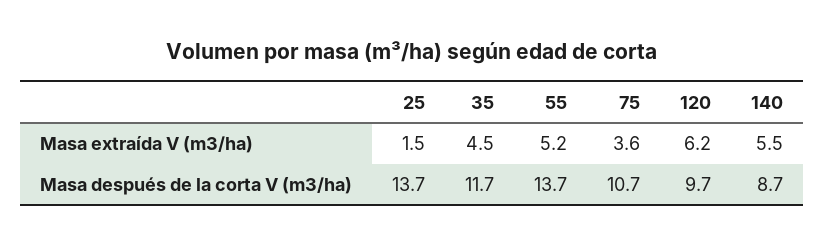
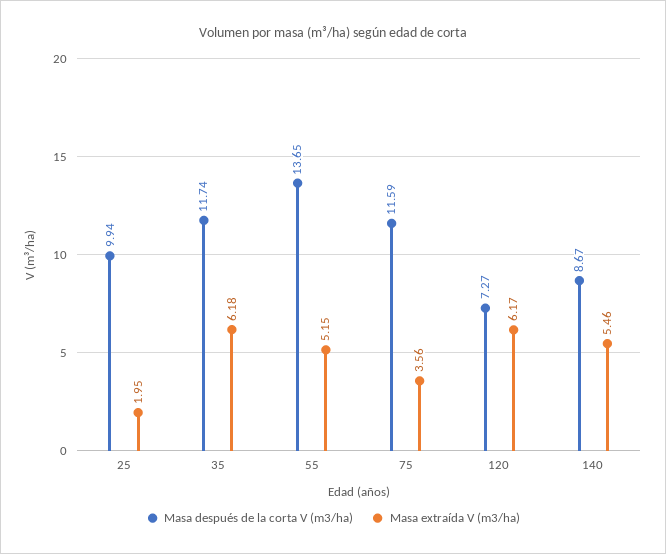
Masa extraída V (m3/ha), 25: 1.5 -> 1.95
Masa extraída V (m3/ha), 35: 4.5 -> 6.18
Masa después de la corta V (m3/ha), 25: 13.7 -> 9.94
Masa después de la corta V (m3/ha), 75: 10.7 -> 11.59
Masa después de la corta V (m3/ha), 120: 9.7 -> 7.27

